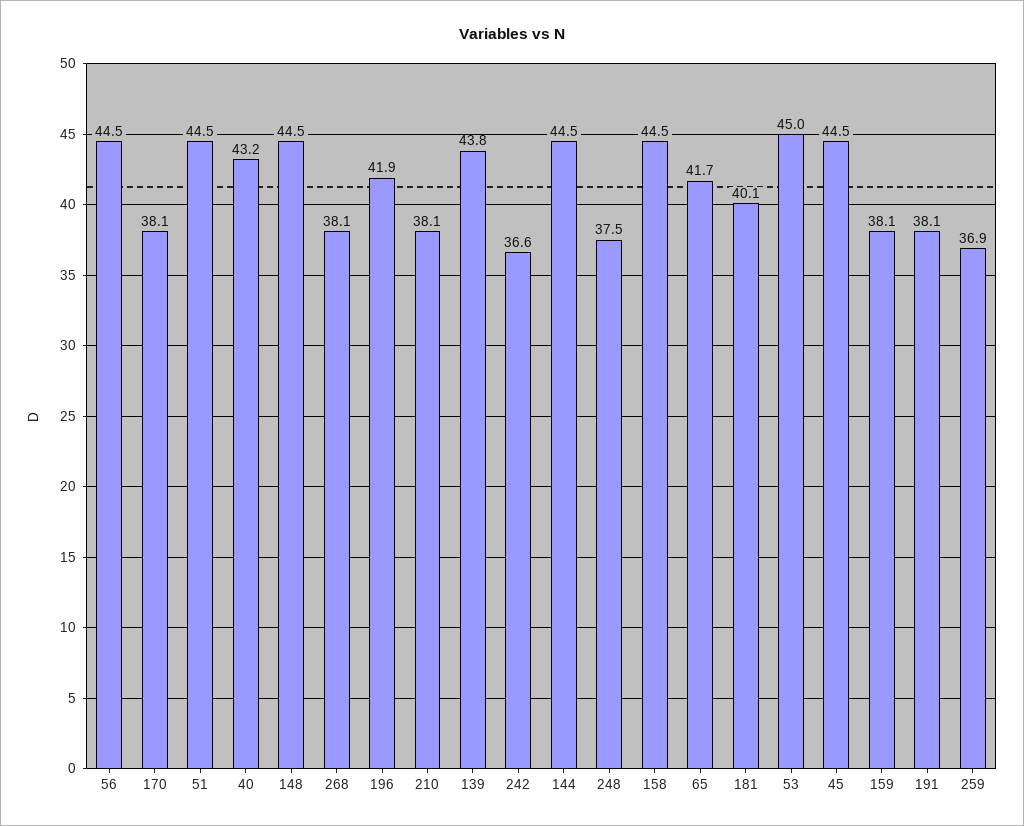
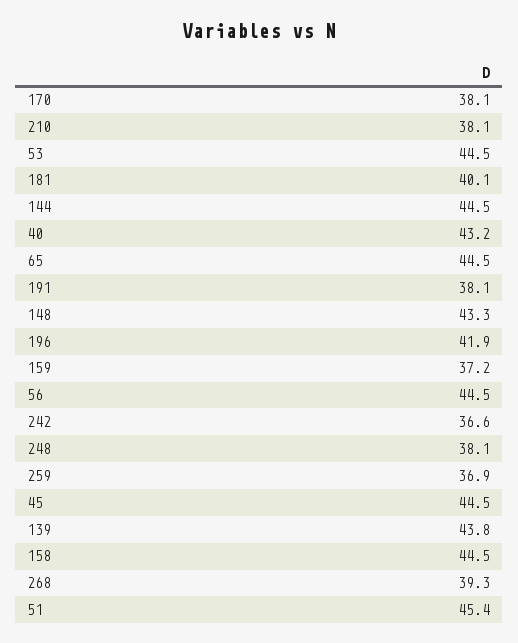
51: 44.5 -> 45.4
148: 44.5 -> 43.3
268: 38.1 -> 39.3
248: 37.5 -> 38.1
65: 41.7 -> 44.5
53: 45 -> 44.5
159: 38.1 -> 37.2

